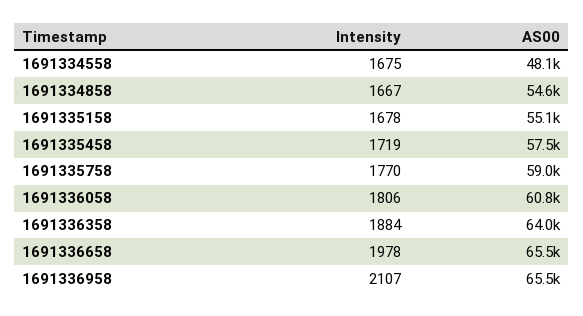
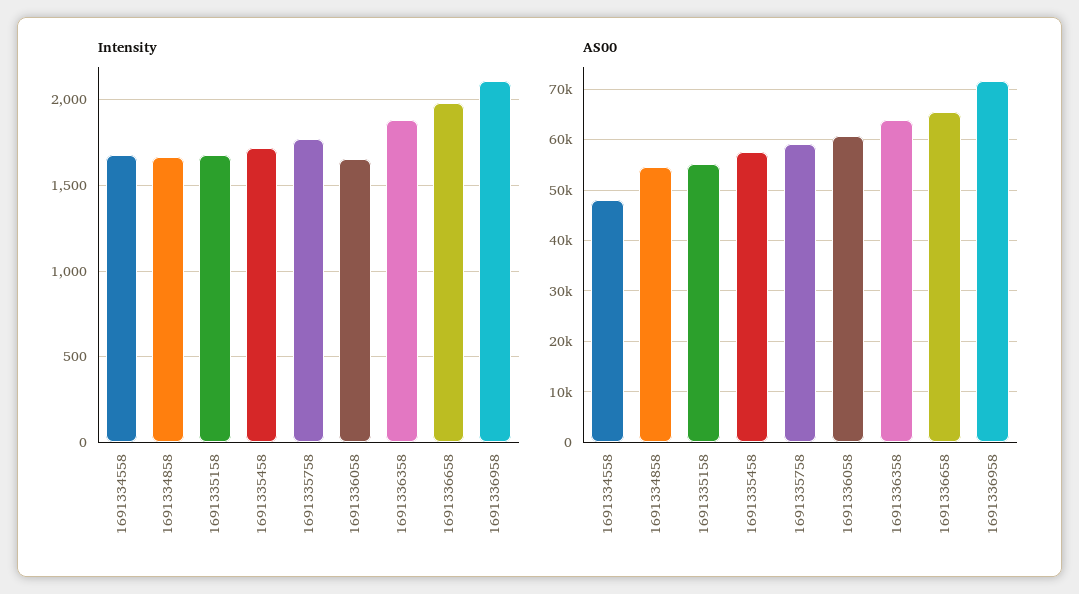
Intensity, 1691336058: 1806 -> 1650
AS00, 1691336958: 65500 -> 72000

